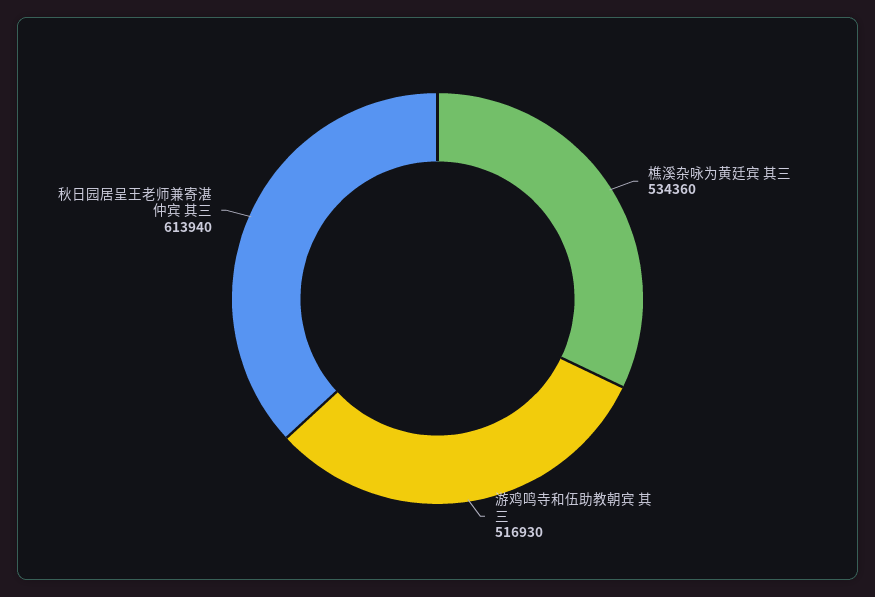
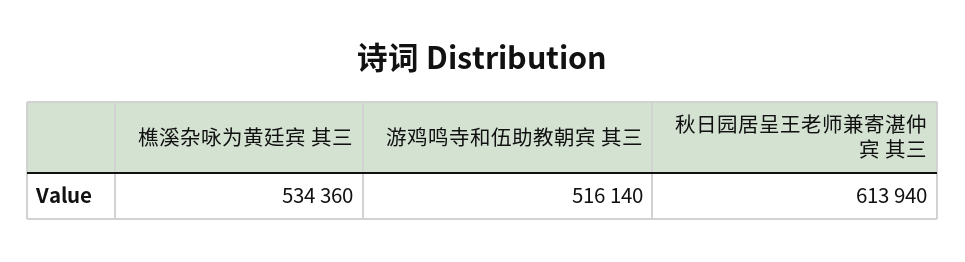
游鸡鸣寺和伍助教朝宾 其三: 516930 -> 516140

